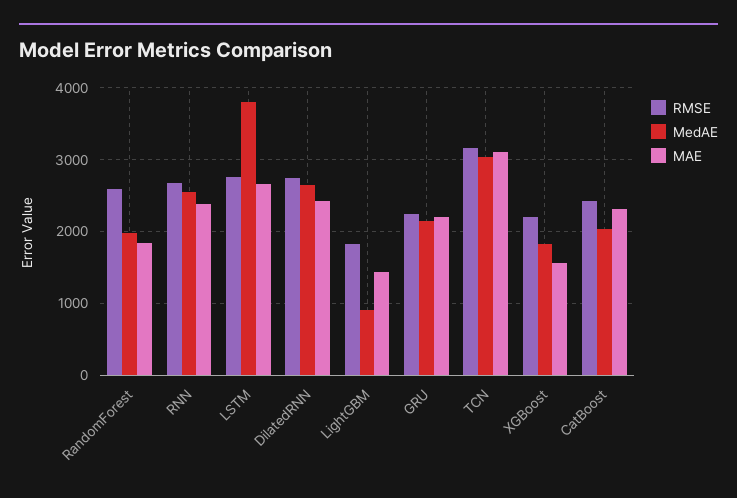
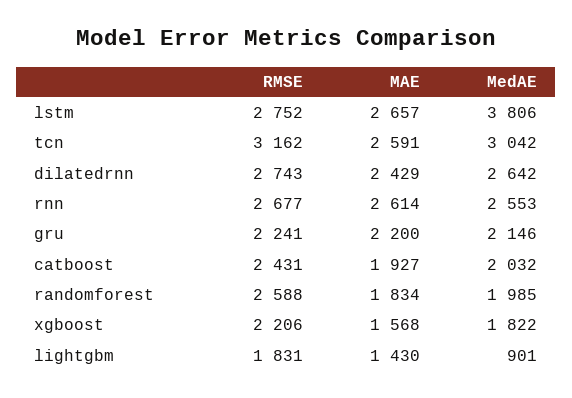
MAE, RNN: 2400 -> 2614
MAE, TCN: 3100 -> 2591
MAE, CatBoost: 2300 -> 1927

